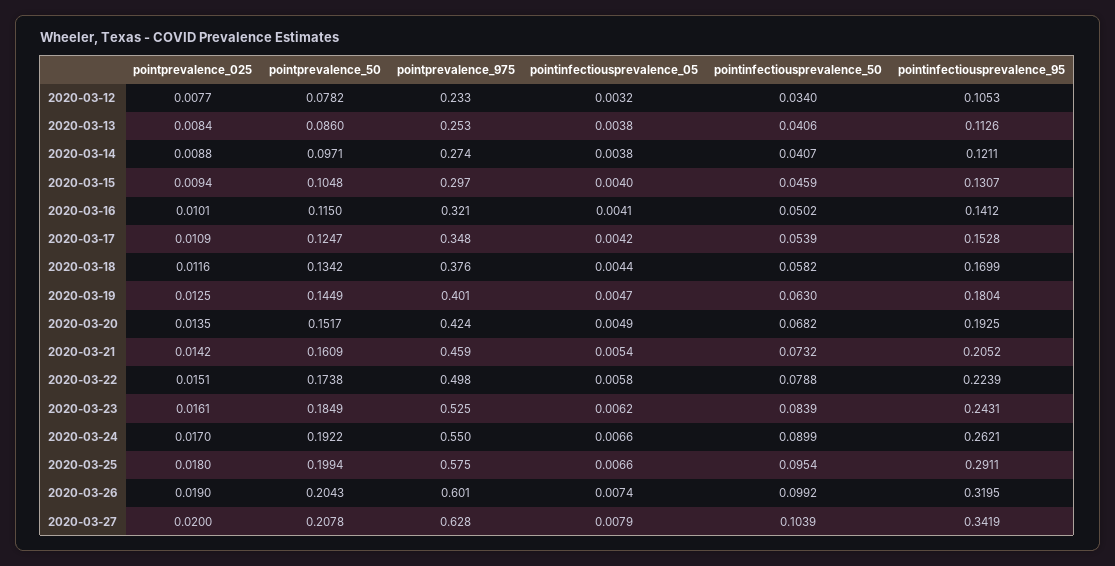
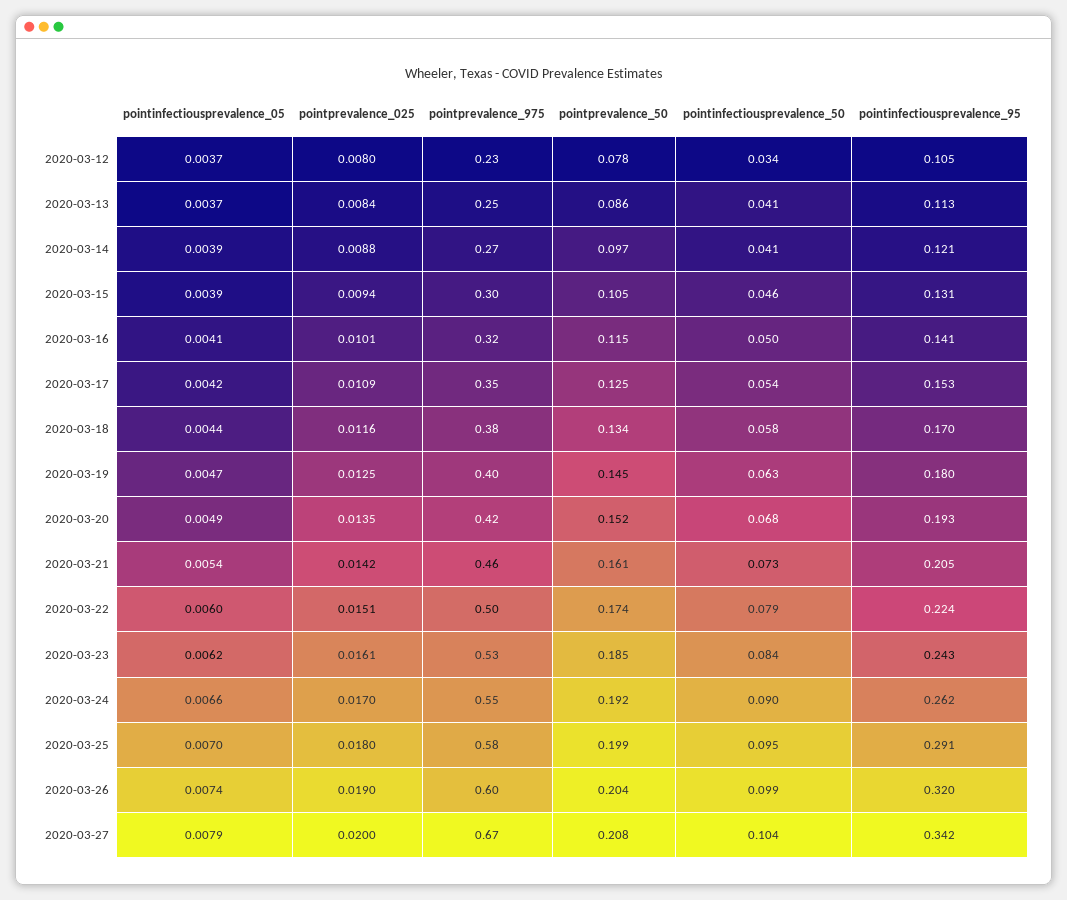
pointprevalence_025, 2020-03-12: 0.0077 -> 0.008
pointinfectiousprevalence_05, 2020-03-12: 0.0032 -> 0.0037
pointinfectiousprevalence_05, 2020-03-13: 0.0038 -> 0.0037
pointinfectiousprevalence_05, 2020-03-14: 0.0038 -> 0.0039
pointinfectiousprevalence_05, 2020-03-15: 0.004 -> 0.0039
pointinfectiousprevalence_05, 2020-03-22: 0.0058 -> 0.006
pointinfectiousprevalence_05, 2020-03-25: 0.0066 -> 0.007
pointprevalence_975, 2020-03-27: 0.628 -> 0.67

